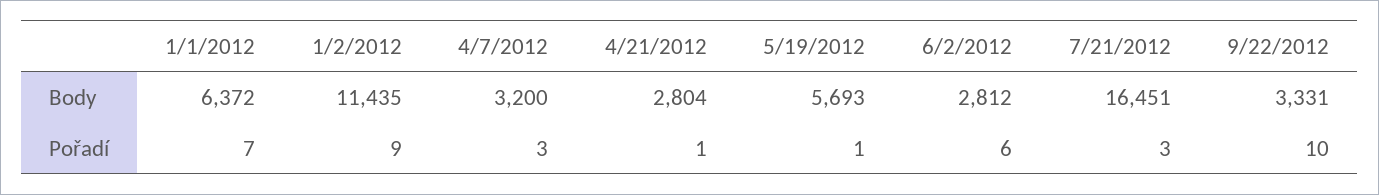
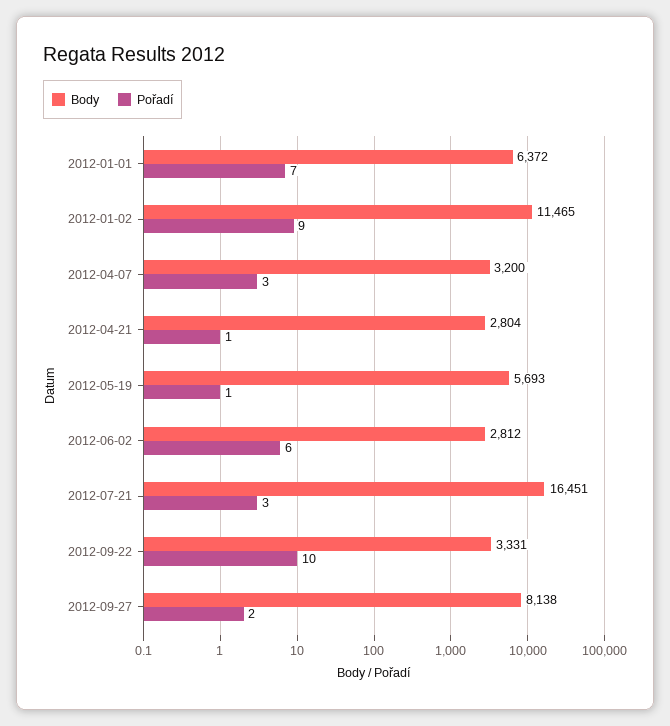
Body, 1/2/2012: 11435 -> 11465
Body, 2012-09-27: none -> 8138
Pořadí, 2012-09-27: none -> 2

